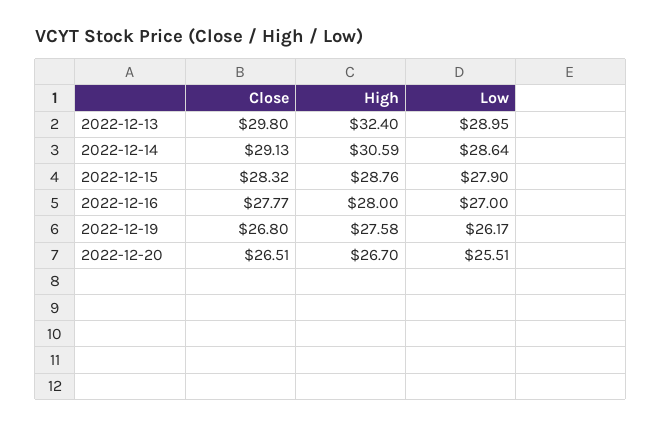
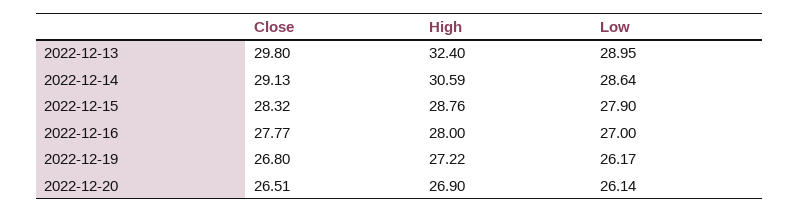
High, 2022-12-19: 27.58 -> 27.22
High, 2022-12-20: 26.7 -> 26.9
Low, 2022-12-20: 25.51 -> 26.14

